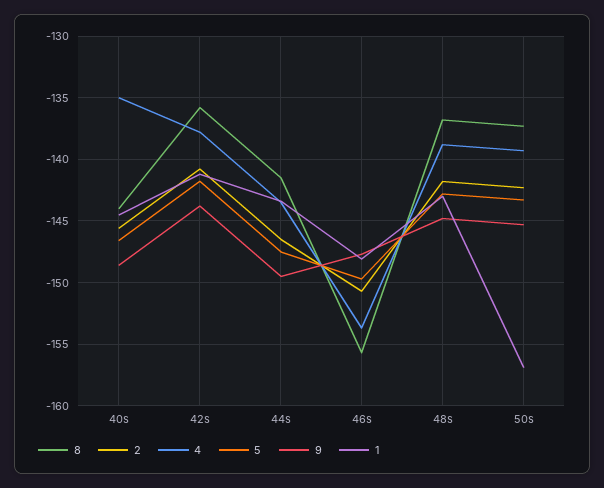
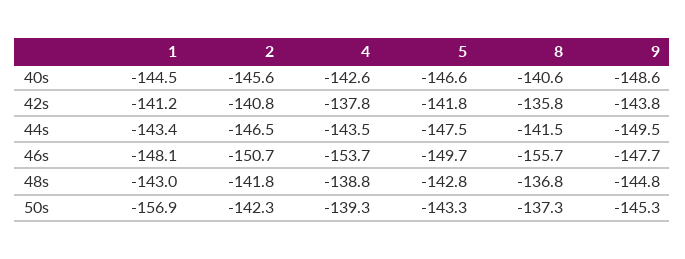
8, 40s: -144 -> -140.6
4, 40s: -135 -> -142.6

